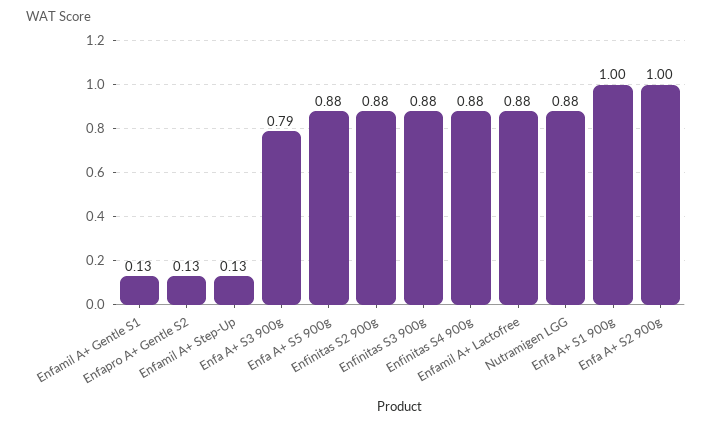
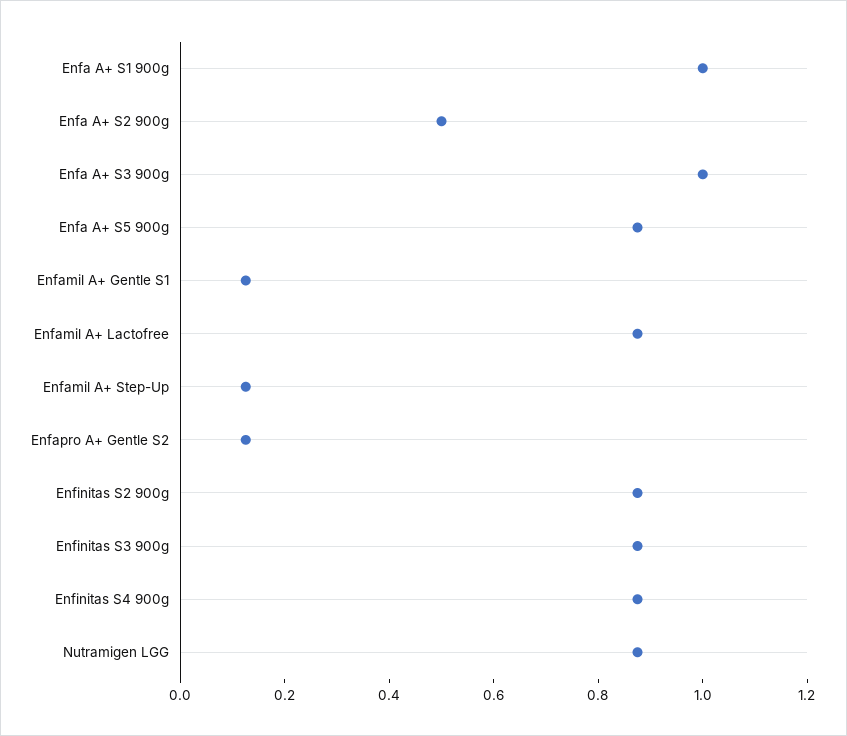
Enfa A+ S3 900g: 0.79 -> 1
Enfa A+ S2 900g: 1 -> 0.5

